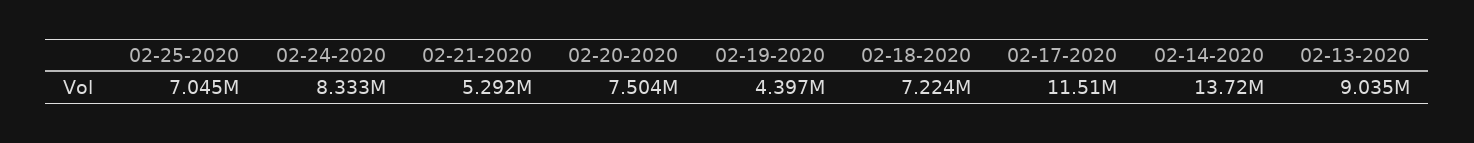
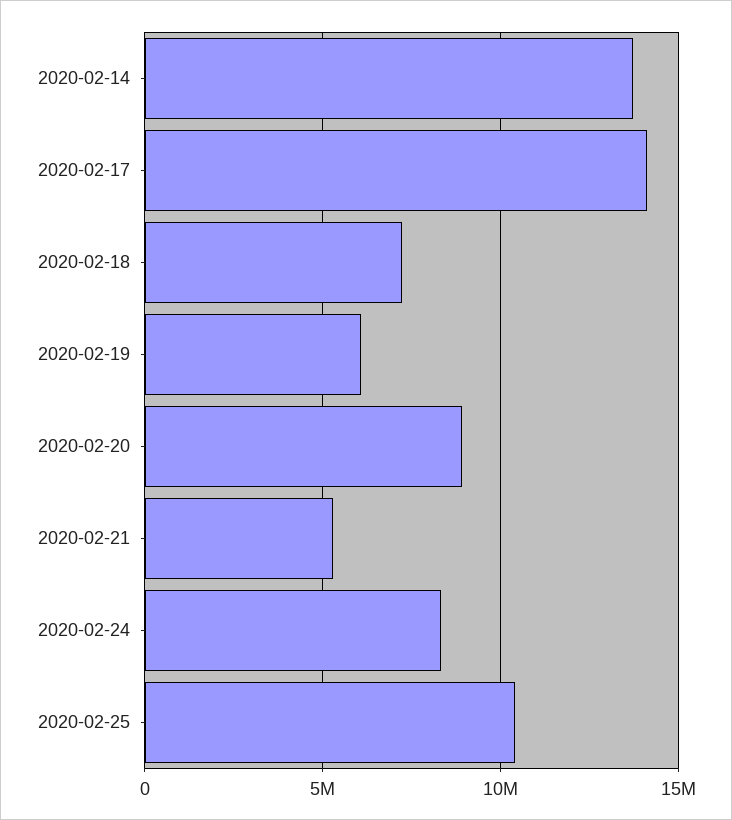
02-25-2020: 7045000 -> 10500000
02-20-2020: 7504000 -> 9000000
02-19-2020: 4397000 -> 6000000
02-17-2020: 11510000 -> 14000000
02-13-2020: 9035000 -> none

